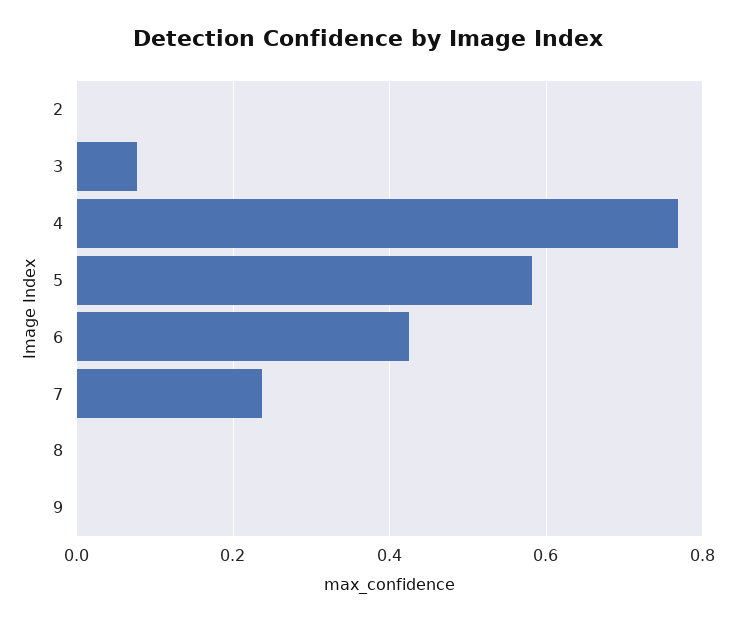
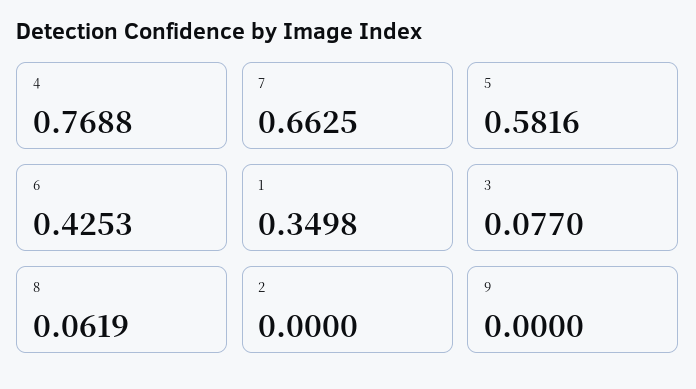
7: 0.24 -> 0.6625
8: 0 -> 0.0619
1: none -> 0.3498

